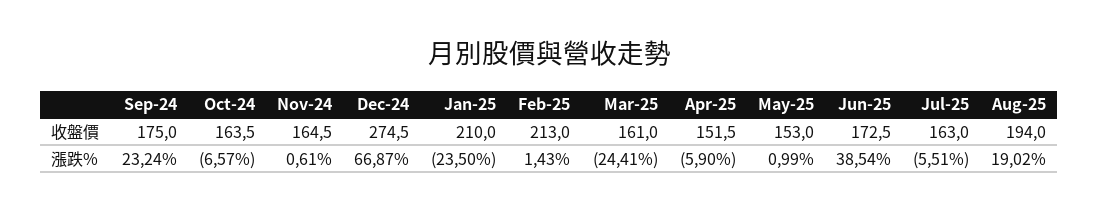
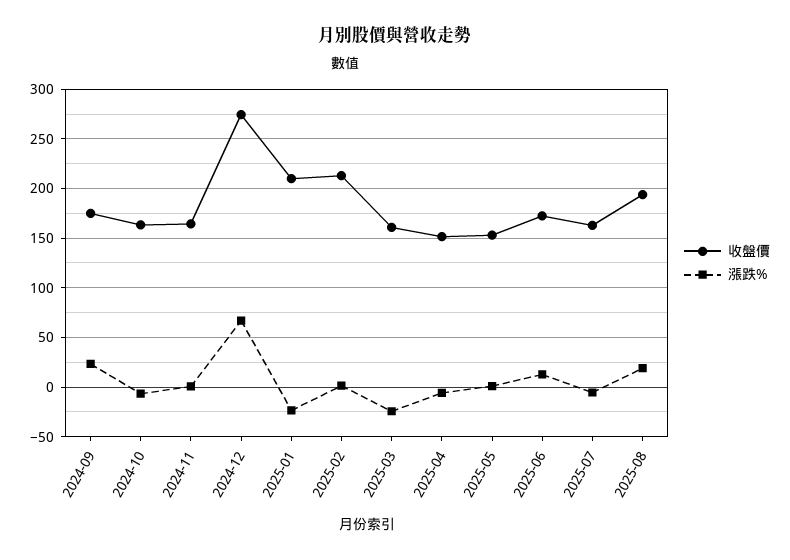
漲跌%, Jun-25: 38.54 -> 10

